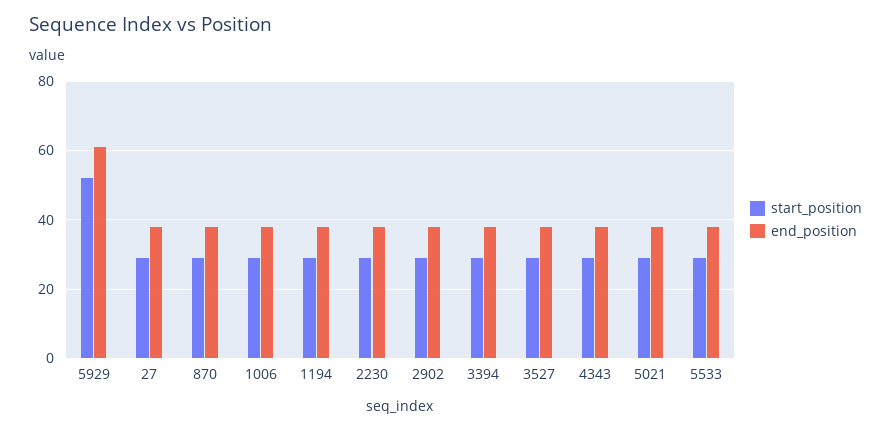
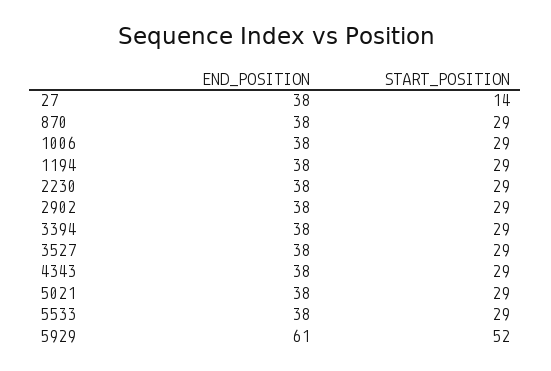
start_position, 27: 30 -> 14

